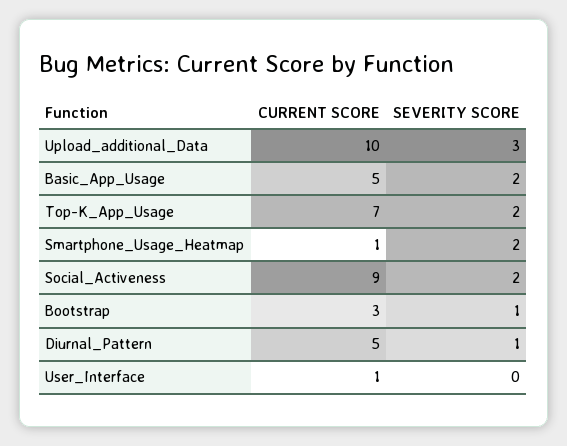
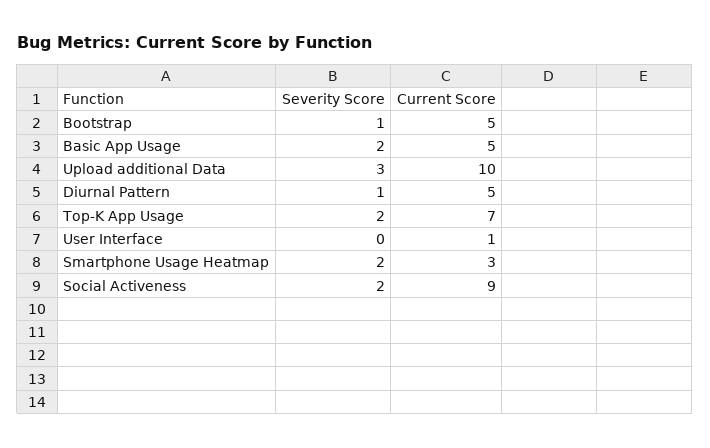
CURRENT SCORE, Smartphone_Usage_Heatmap: 1 -> 3
CURRENT SCORE, Bootstrap: 3 -> 5

